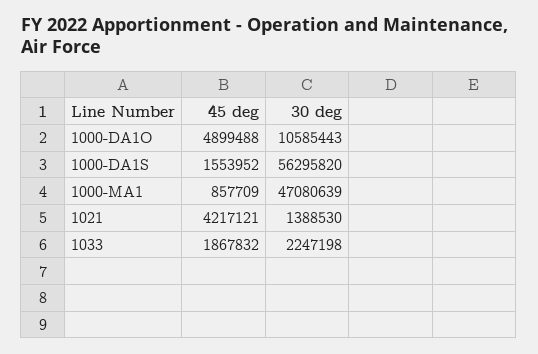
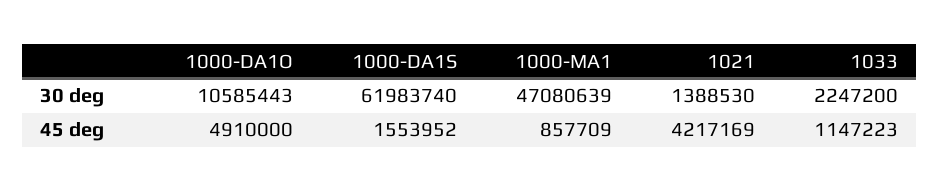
45 deg, 1000-DA1O: 4899488 -> 4910000
30 deg, 1000-DA1S: 56295820 -> 61983740
45 deg, 1021: 4217121 -> 4217169
45 deg, 1033: 1867832 -> 1147223
30 deg, 1033: 2247198 -> 2247200

